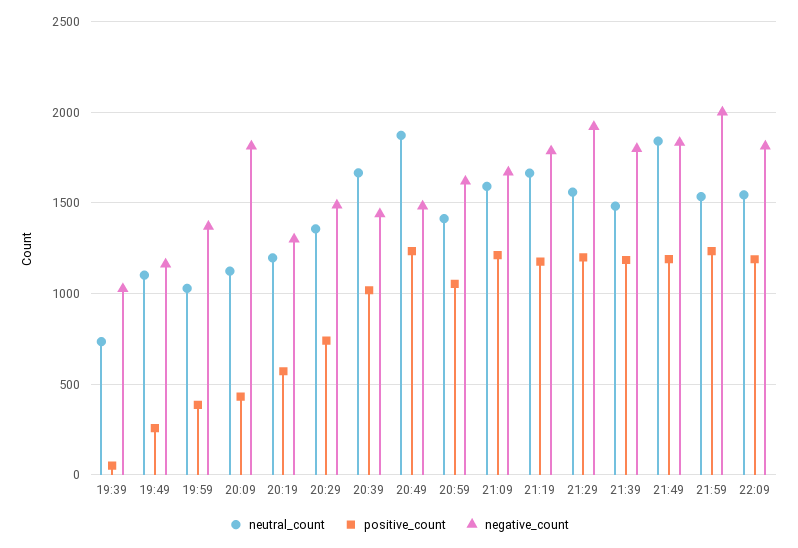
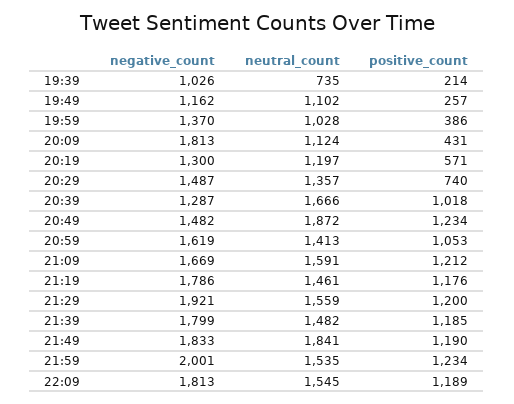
positive_count, 19:39: 50 -> 214
negative_count, 20:39: 1450 -> 1287
neutral_count, 21:19: 1650 -> 1461

